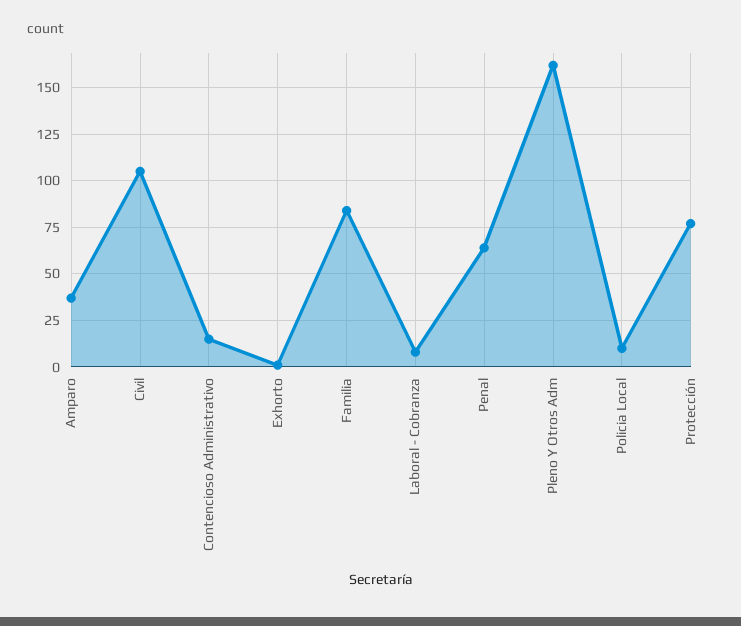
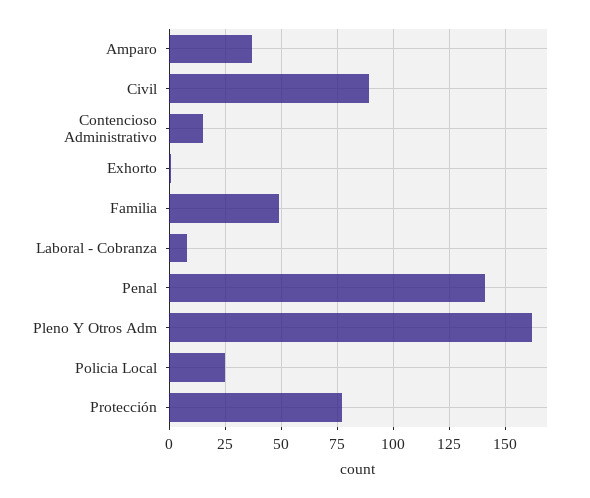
Civil: 105 -> 90
Familia: 85 -> 50
Penal: 65 -> 140
Policia Local: 10 -> 25

